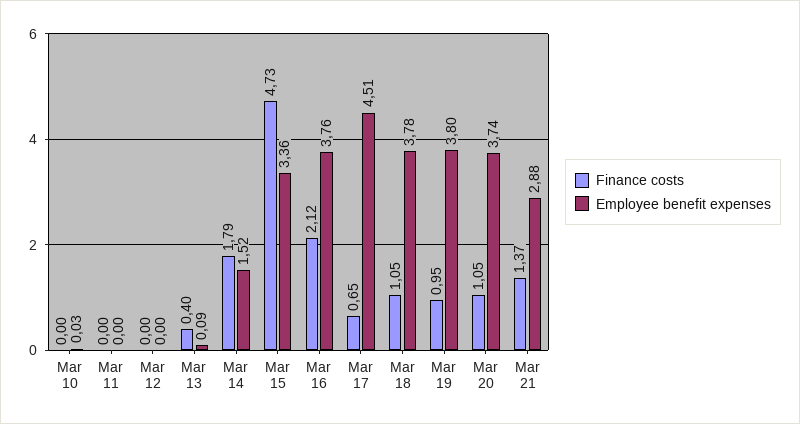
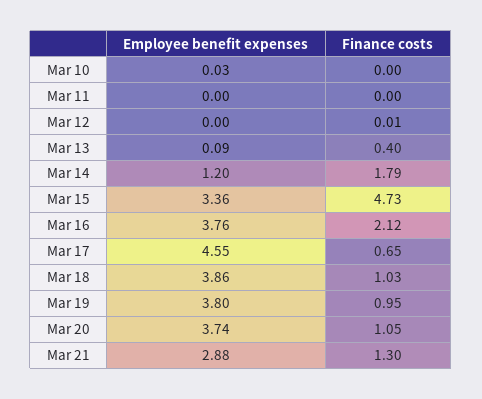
Finance costs, Mar 12: 0 -> 0.01
Employee benefit expenses, Mar 14: 1.52 -> 1.2
Employee benefit expenses, Mar 17: 4.51 -> 4.55
Finance costs, Mar 18: 1.05 -> 1.03
Employee benefit expenses, Mar 18: 3.78 -> 3.86
Finance costs, Mar 21: 1.37 -> 1.3

